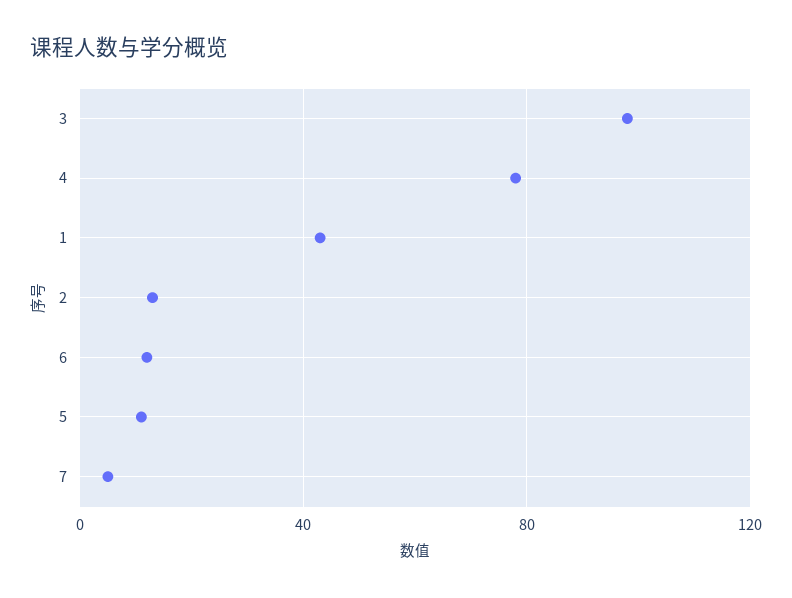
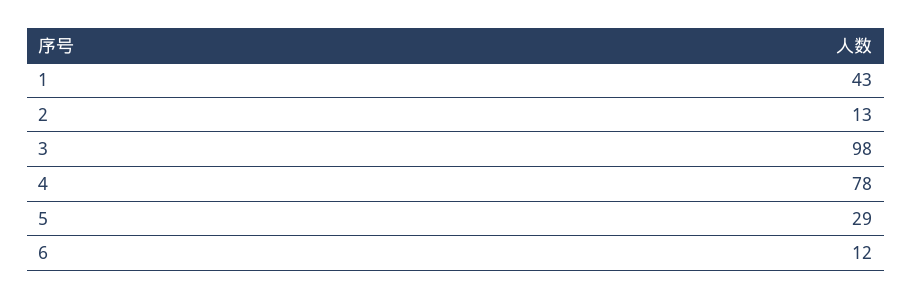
5: 10 -> 29
7: 5 -> none

